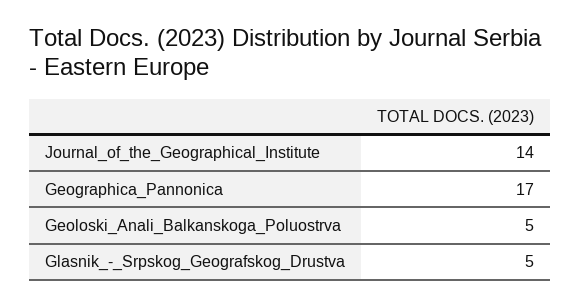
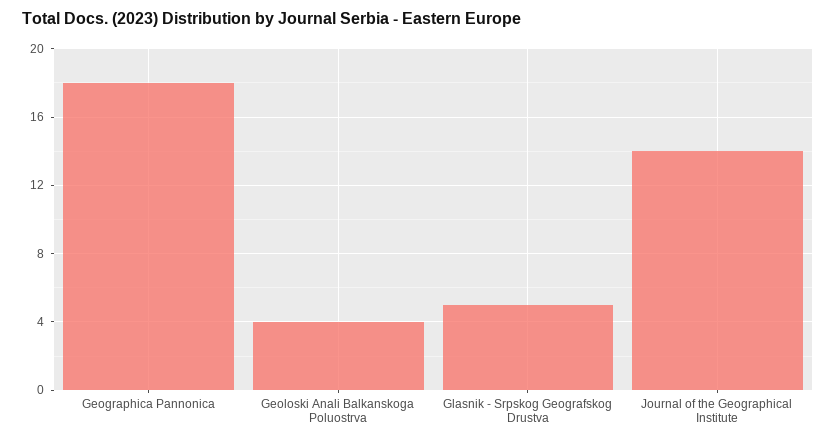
Geographica_Pannonica: 17 -> 18
Geoloski_Anali_Balkanskoga_Poluostrva: 5 -> 4

